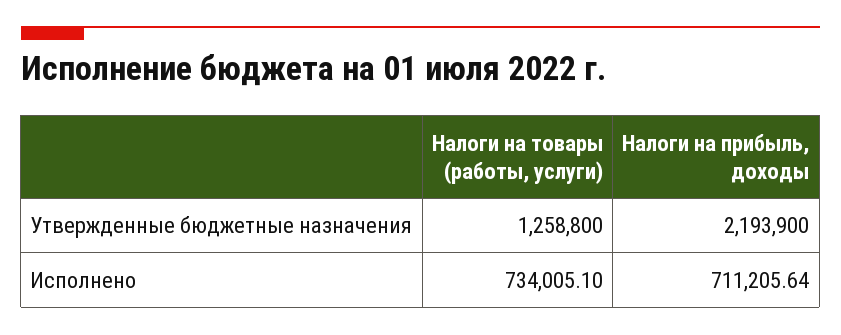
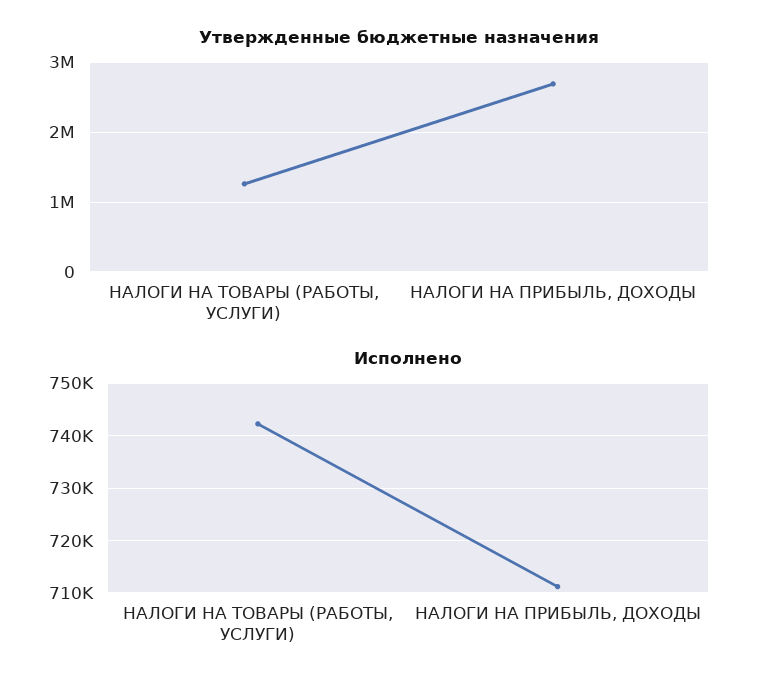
Утвержденные бюджетные назначения, Налоги на прибыль, доходы: 2193900 -> 2700000
Исполнено, Налоги на товары (работы, услуги): 734005.1 -> 742000

